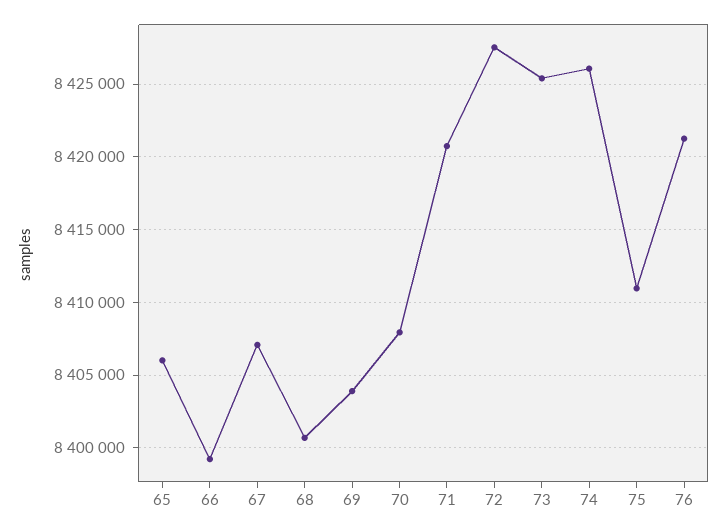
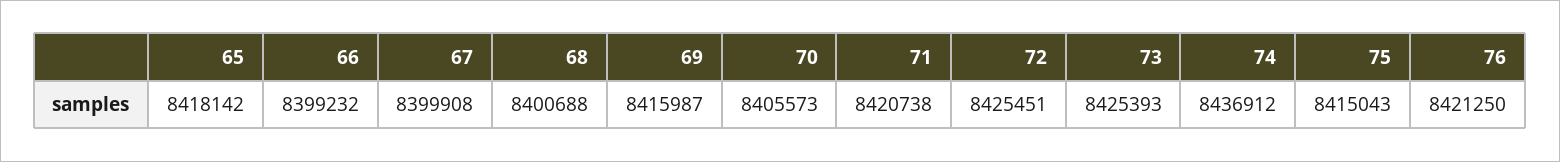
65: 8406000 -> 8418142
67: 8407000 -> 8399908
69: 8404000 -> 8415987
70: 8408000 -> 8405573
72: 8427500 -> 8425451
74: 8426000 -> 8436912
75: 8411000 -> 8415043

